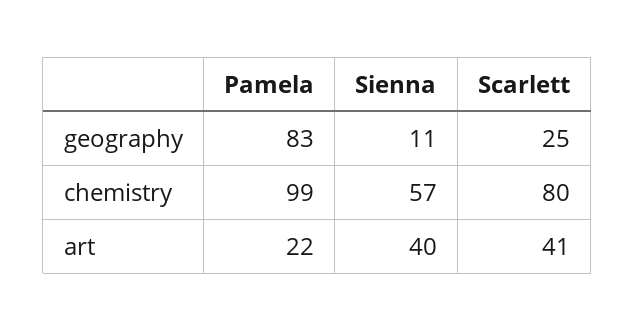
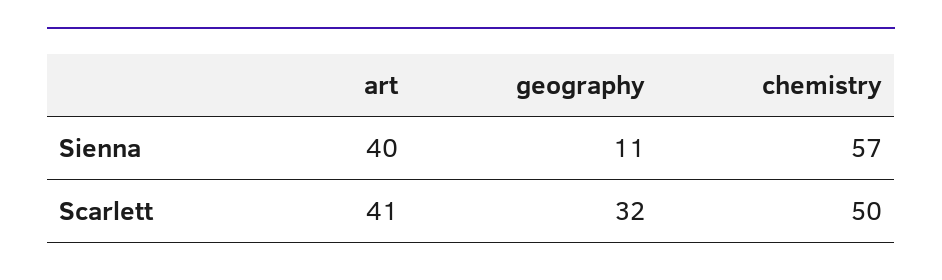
Pamela, geography: 83 -> none
Scarlett, geography: 25 -> 32
Pamela, chemistry: 99 -> none
Scarlett, chemistry: 80 -> 50
Pamela, art: 22 -> none

